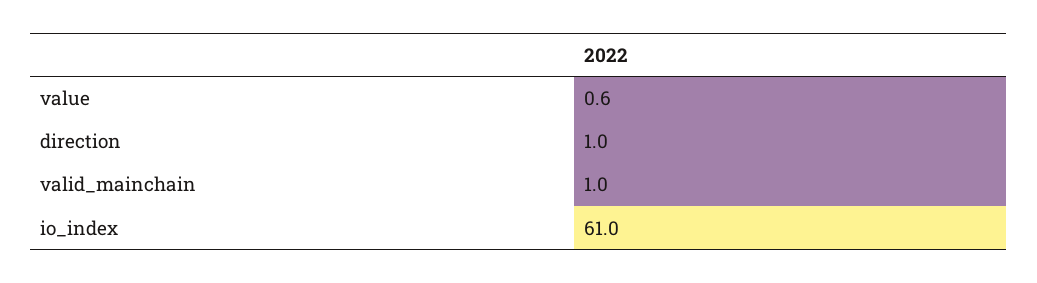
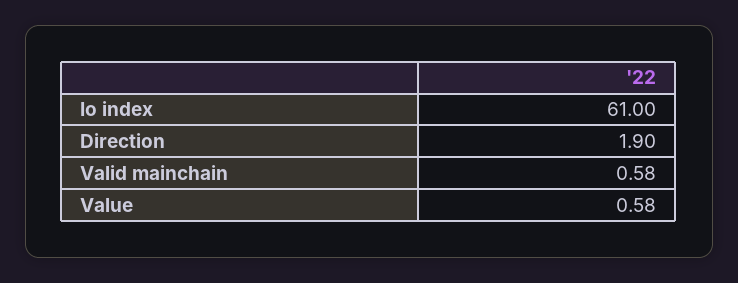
direction: 1 -> 1.9
valid_mainchain: 1 -> 0.58

